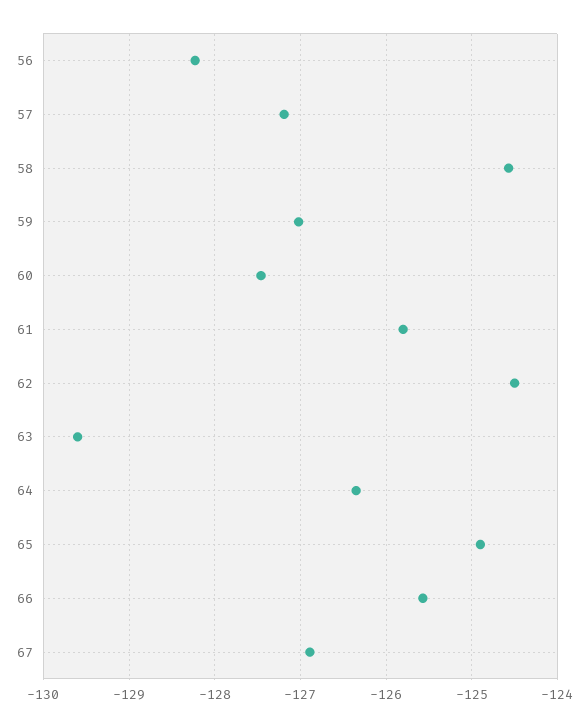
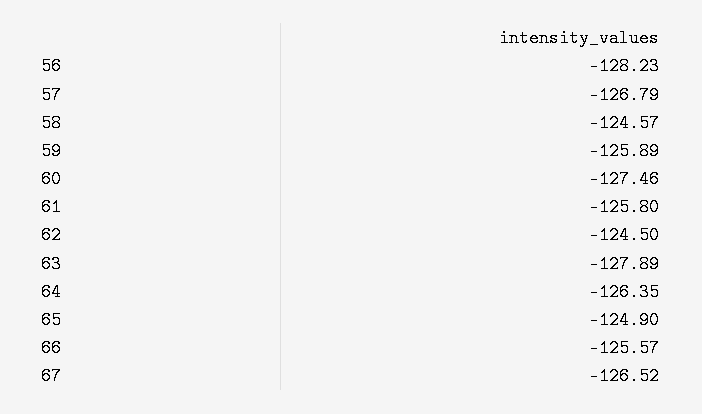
57: -127.2 -> -126.79
59: -127 -> -125.89
63: -129.6 -> -127.89
67: -126.9 -> -126.52

